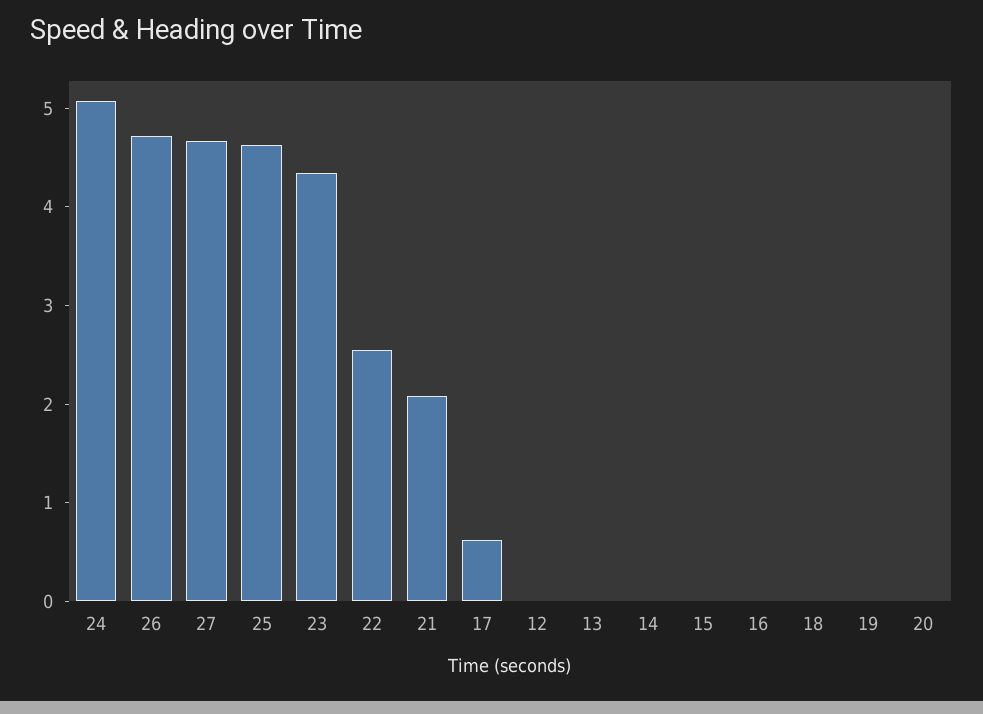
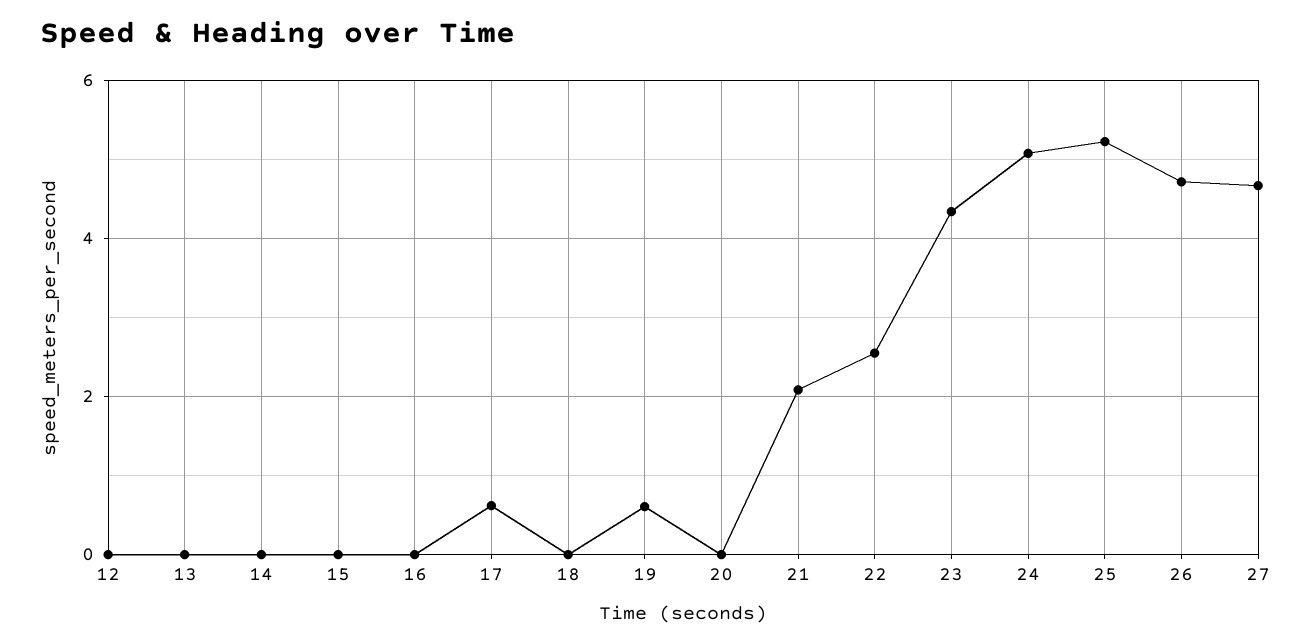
25: 4.6 -> 5.2
19: 0 -> 0.6

